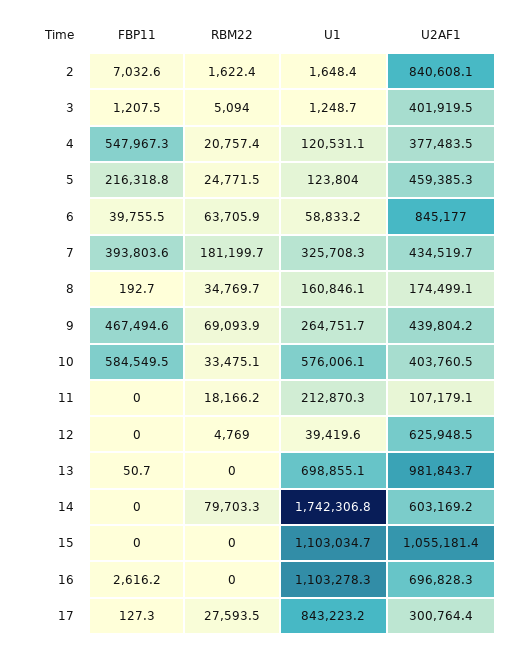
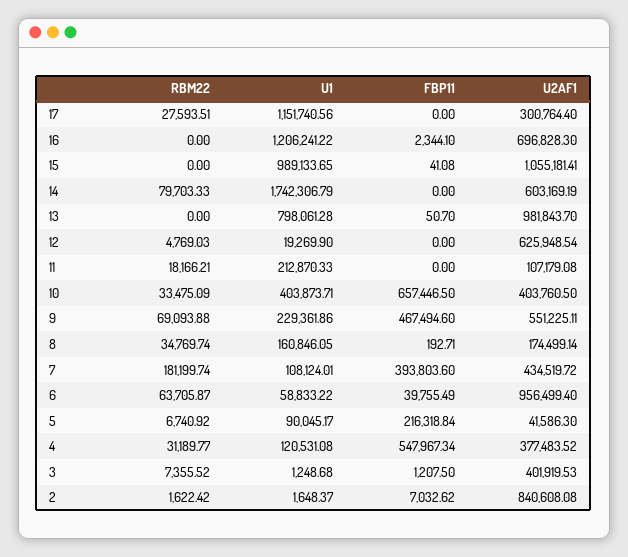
RBM22, 3: 5094 -> 7355.52
RBM22, 4: 20757.4 -> 31189.77
RBM22, 5: 24771.5 -> 6740.92
U1, 5: 123804 -> 90045.17
U2AF1, 5: 459385.3 -> 41586.3
U2AF1, 6: 845177 -> 956499.4
U1, 7: 325708.3 -> 108124.01
U1, 9: 264751.7 -> 229361.86
U2AF1, 9: 439804.2 -> 551225.11
FBP11, 10: 584549.5 -> 657446.5
U1, 10: 576006.1 -> 403873.71
U1, 12: 39419.6 -> 19269.9
U1, 13: 698855.1 -> 798061.28
FBP11, 15: 0 -> 41.08
U1, 15: 1103034.7 -> 989133.65
FBP11, 16: 2616.2 -> 2344.1
U1, 16: 1103278.3 -> 1206241.22
FBP11, 17: 127.3 -> 0
U1, 17: 843223.2 -> 1151740.56

